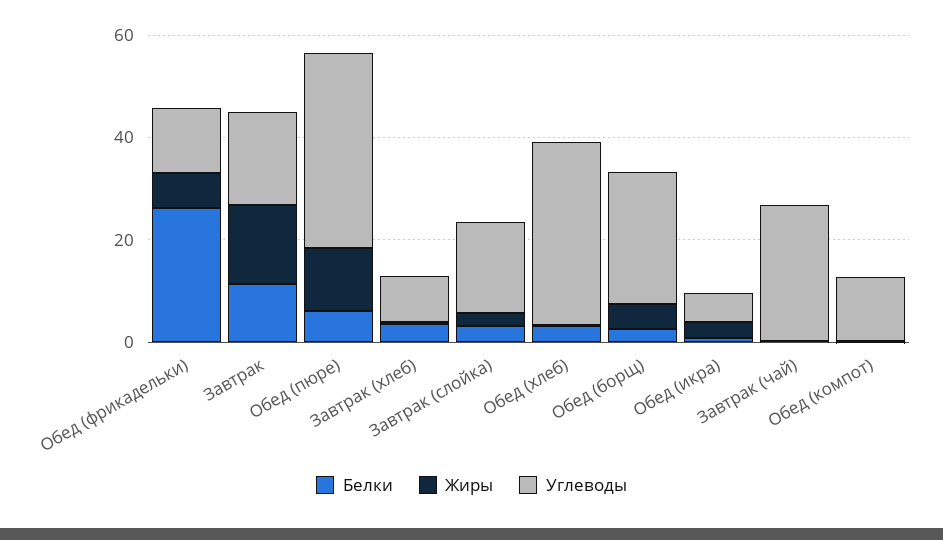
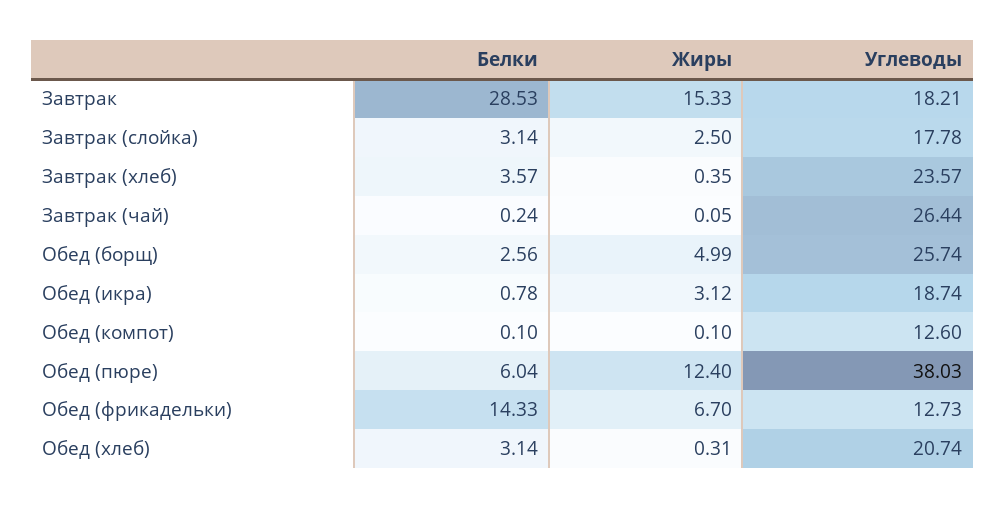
Белки, Обед (фрикадельки): 25 -> 14.33
Белки, Завтрак: 10 -> 28.53
Углеводы, Завтрак (хлеб): 10 -> 23.57
Углеводы, Обед (хлеб): 35 -> 20.74
Углеводы, Обед (икра): 5 -> 18.74

